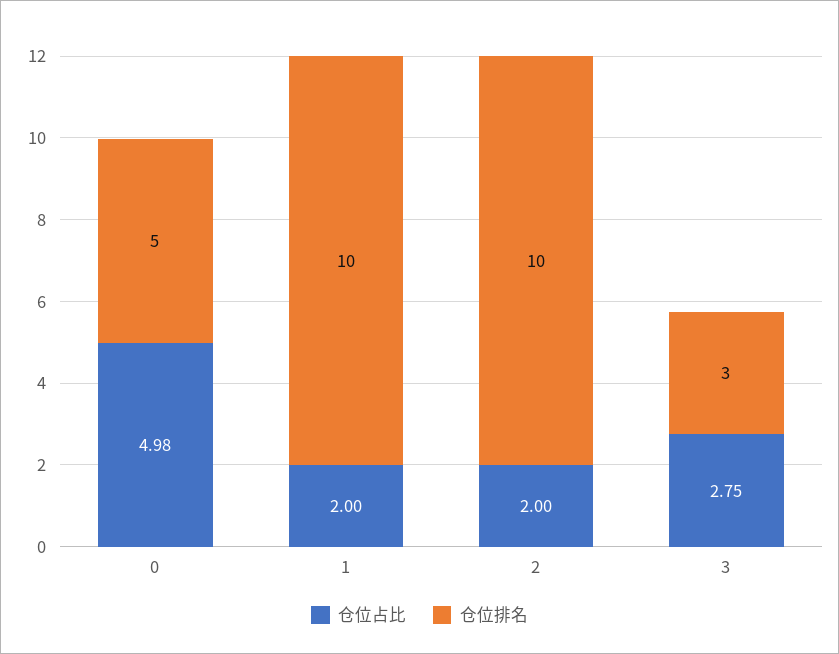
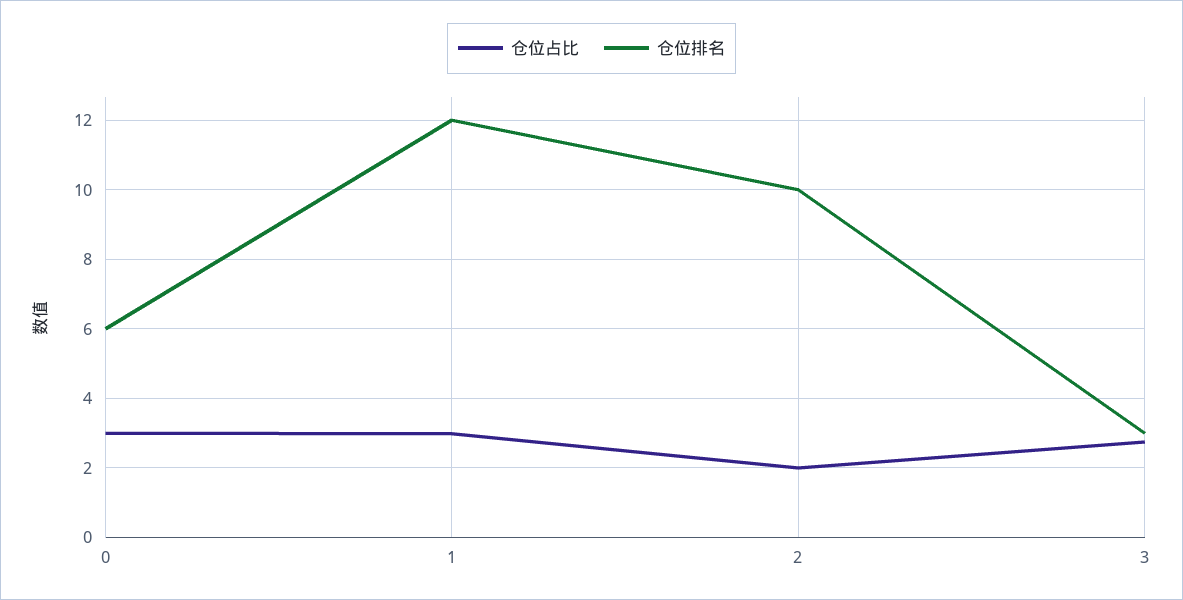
仓位占比, 0: 4.98 -> 3
仓位排名, 0: 5 -> 6
仓位占比, 1: 2 -> 3
仓位排名, 1: 10 -> 12

